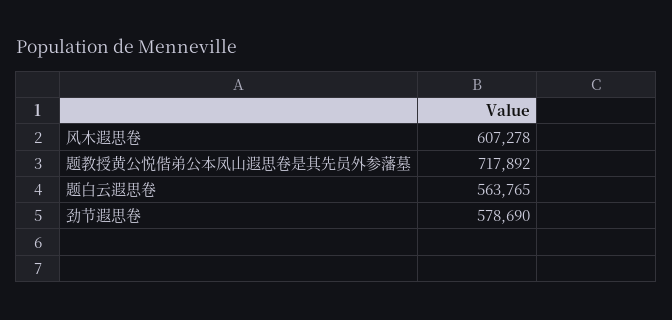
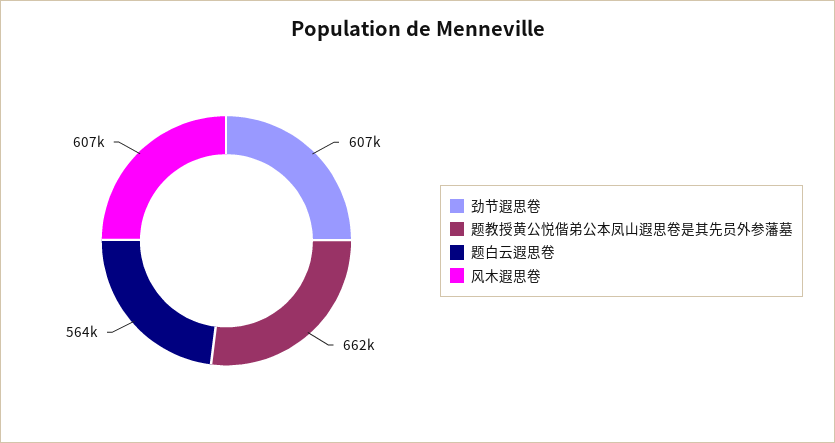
题教授黄公悦偕弟公本凤山遐思卷是其先员外参藩墓: 717892 -> 662000
劲节遐思卷: 578690 -> 607000

